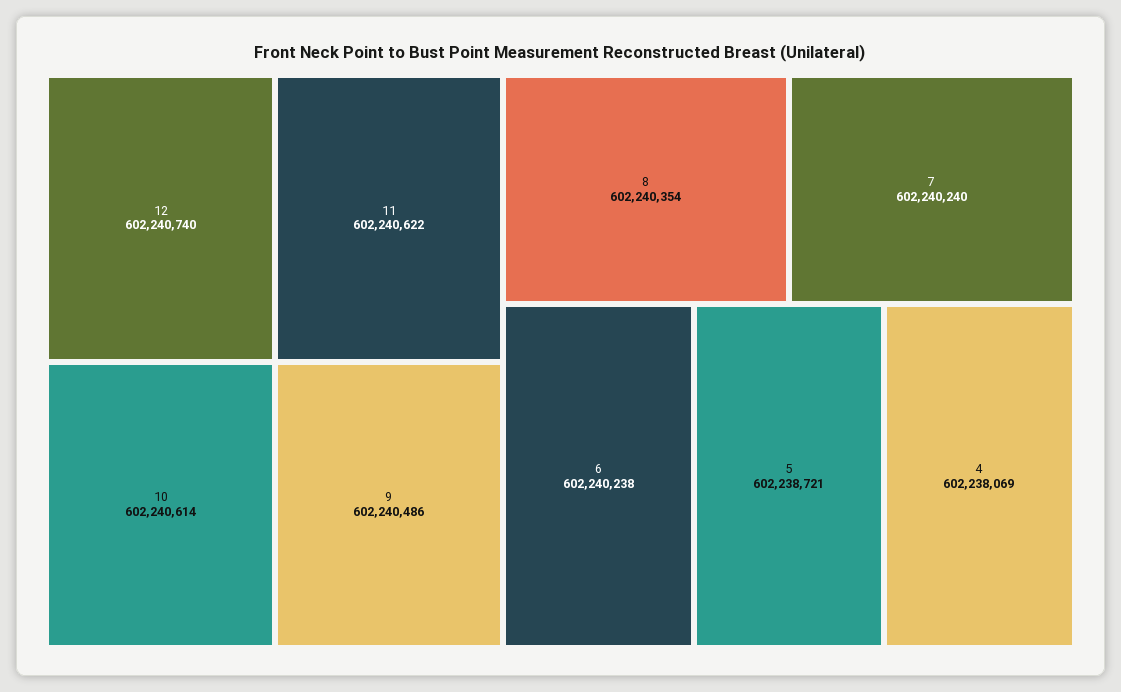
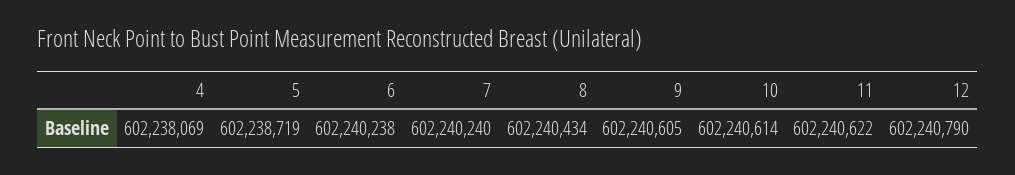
12: 602240740 -> 602240790
9: 602240486 -> 602240605
8: 602240354 -> 602240434
5: 602238721 -> 602238719

